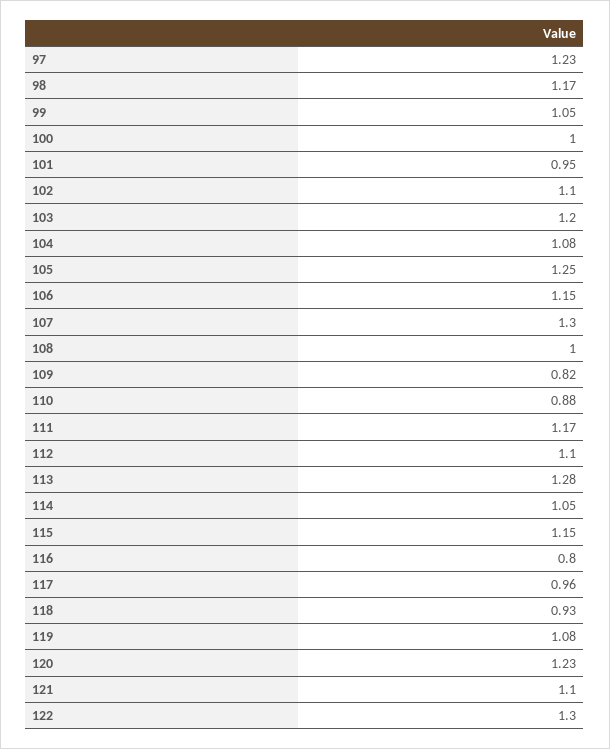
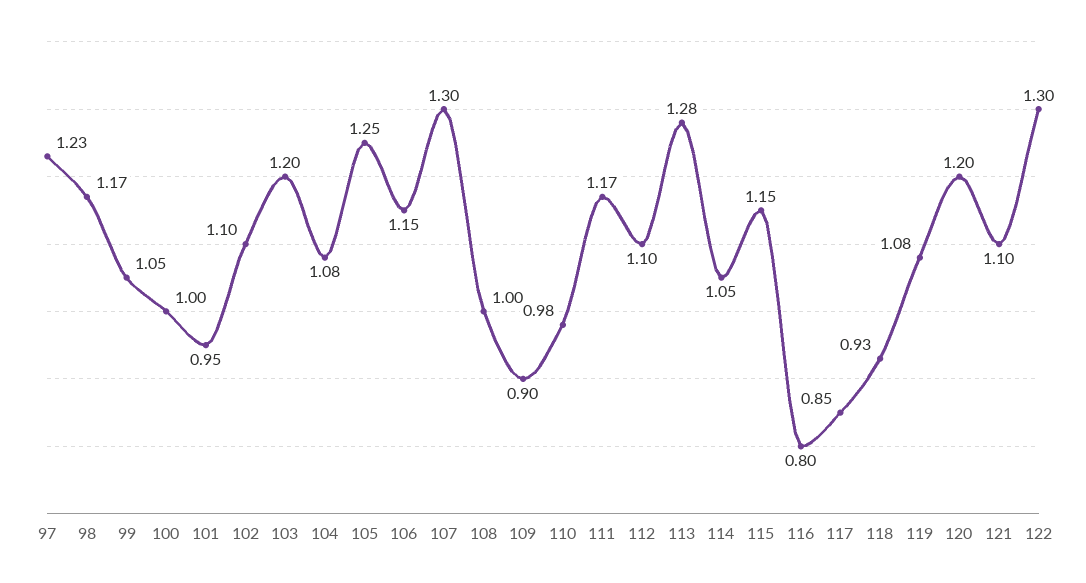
109: 0.82 -> 0.9
110: 0.88 -> 0.98
117: 0.96 -> 0.85
120: 1.23 -> 1.2

